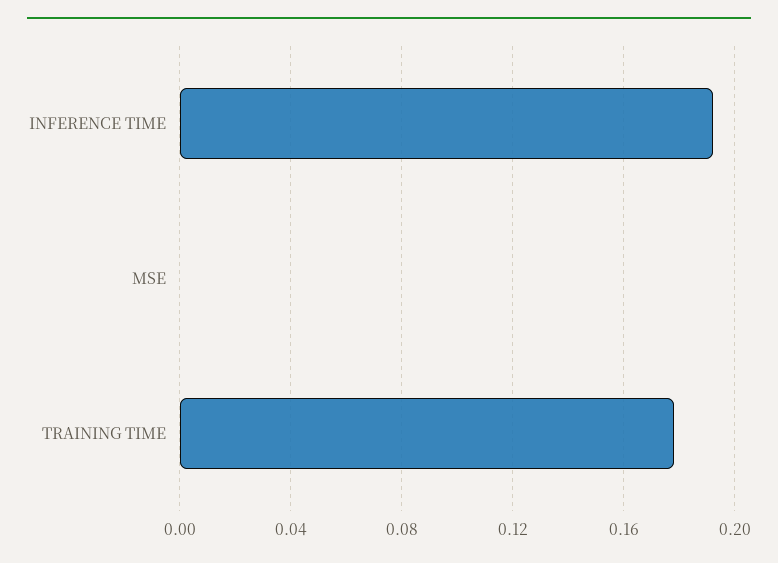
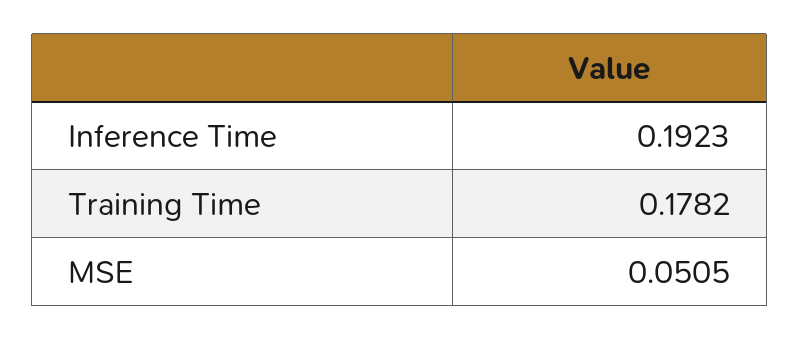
MSE: 0 -> 0.0505

